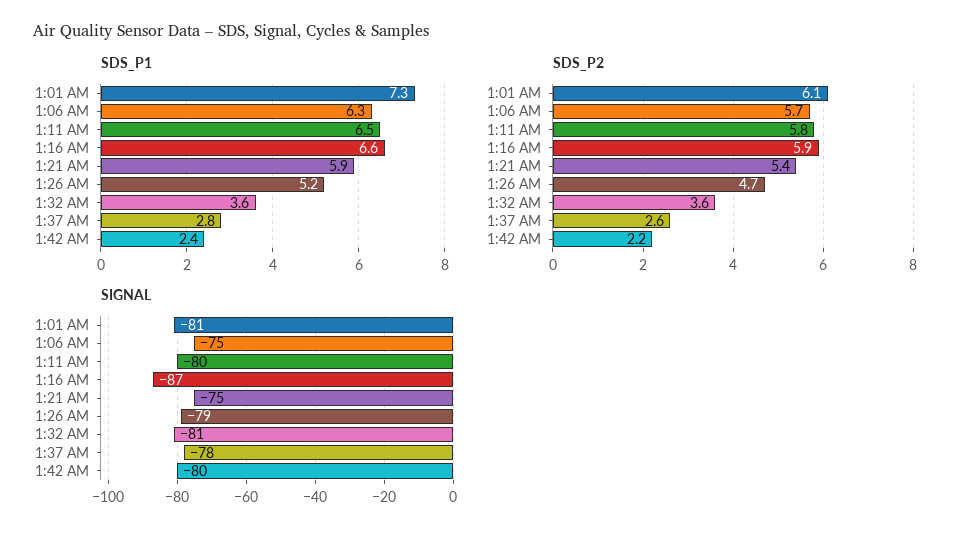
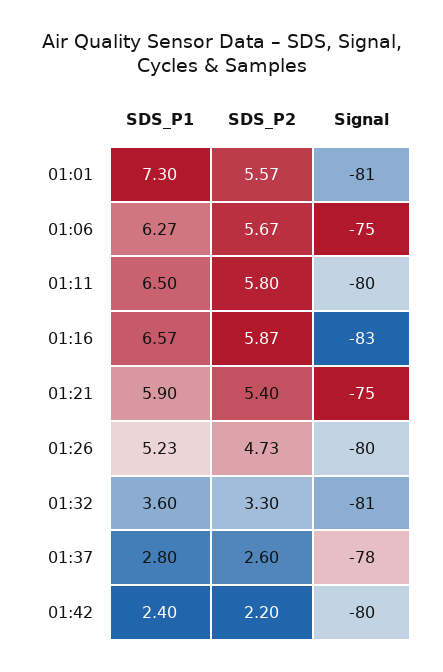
SDS_P2, 1:01 AM: 6.1 -> 5.57
SDS_P2, 1:32 AM: 3.6 -> 3.3
SIGNAL, 1:16 AM: -87 -> -83
SIGNAL, 1:26 AM: -79 -> -80

